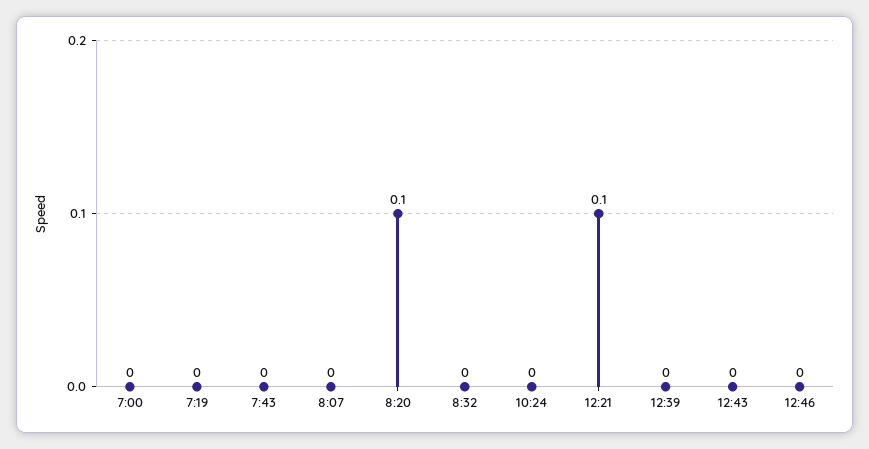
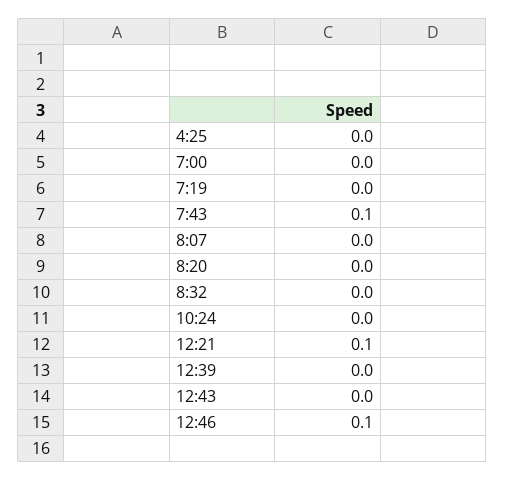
7:43: 0 -> 0.1
8:20: 0.1 -> 0
12:46: 0 -> 0.1
4:25: none -> 0

